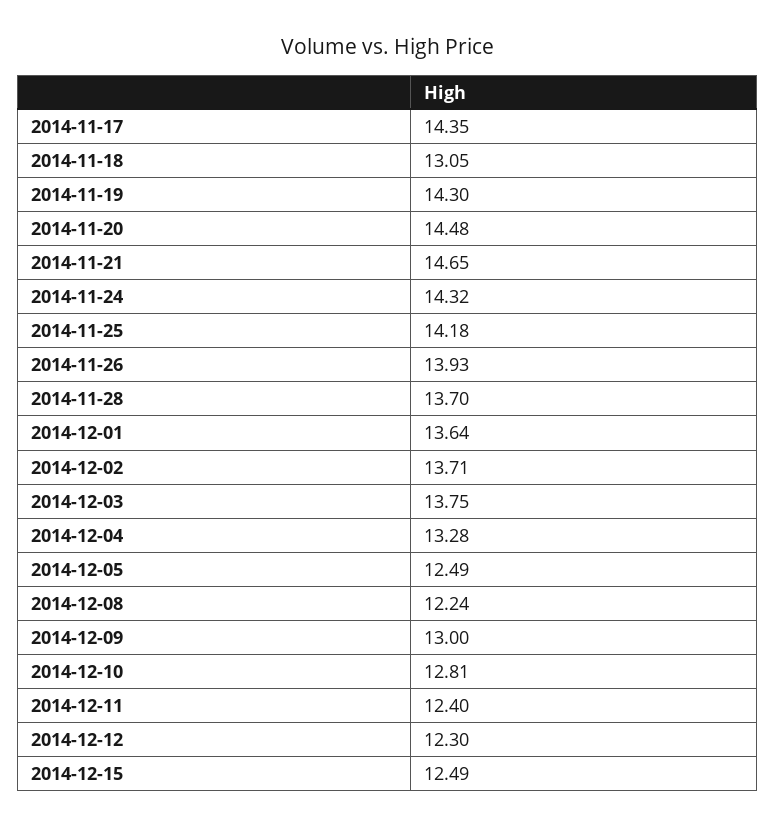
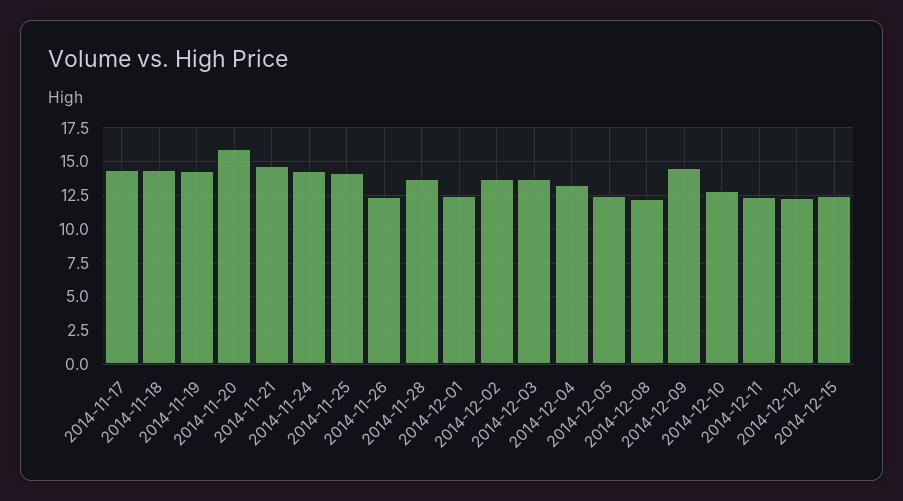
2014-11-18: 13.05 -> 14.5
2014-11-20: 14.48 -> 16
2014-11-26: 13.93 -> 12.5
2014-12-01: 13.64 -> 12.5
2014-12-09: 13 -> 14.5

